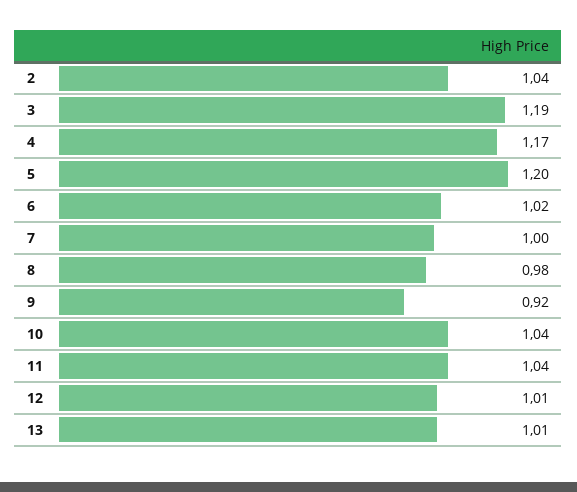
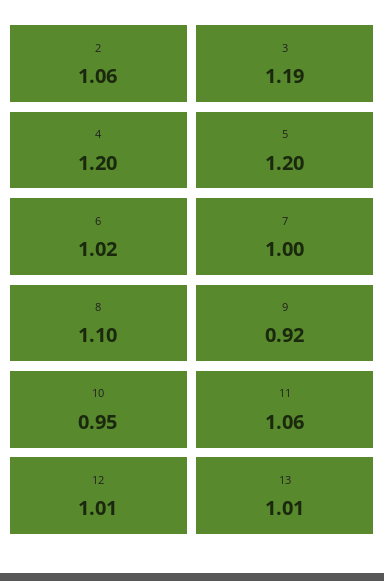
2: 1.04 -> 1.06
4: 1.17 -> 1.2
8: 0.98 -> 1.1
10: 1.04 -> 0.95
11: 1.04 -> 1.06

